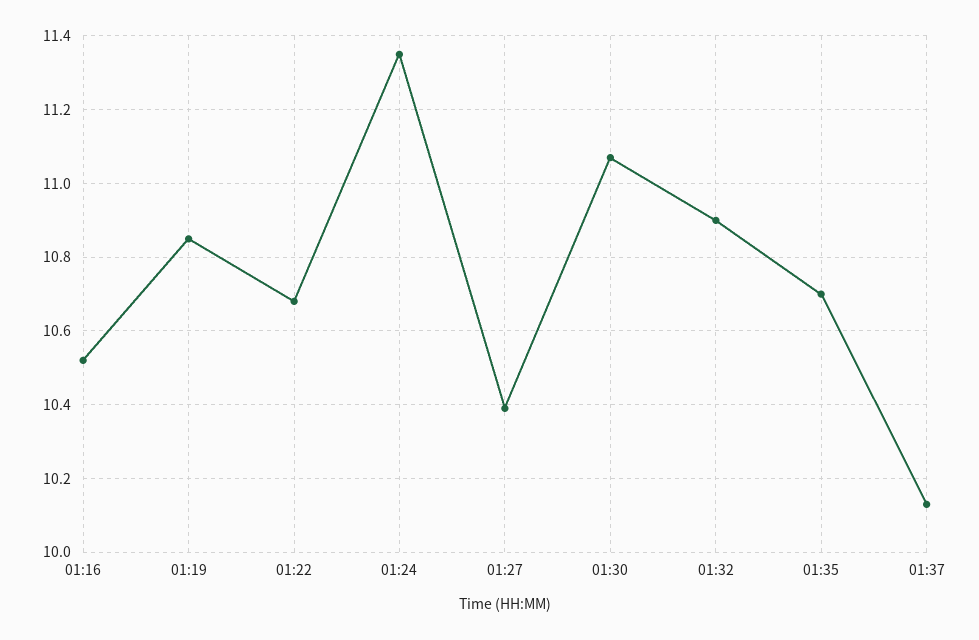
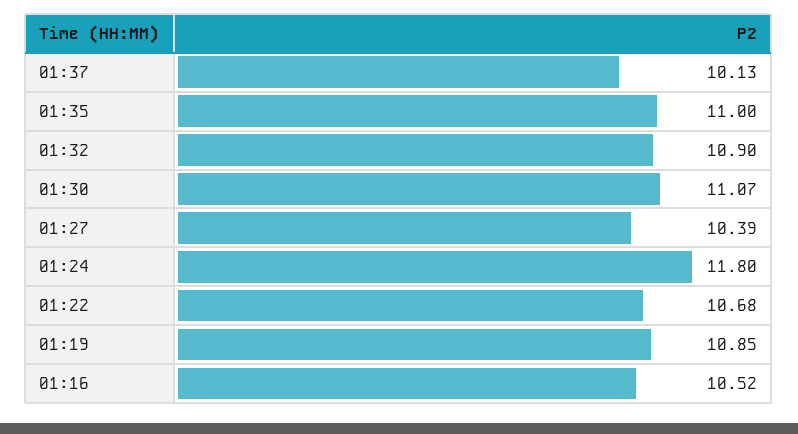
01:24: 11.35 -> 11.8
01:35: 10.7 -> 11

